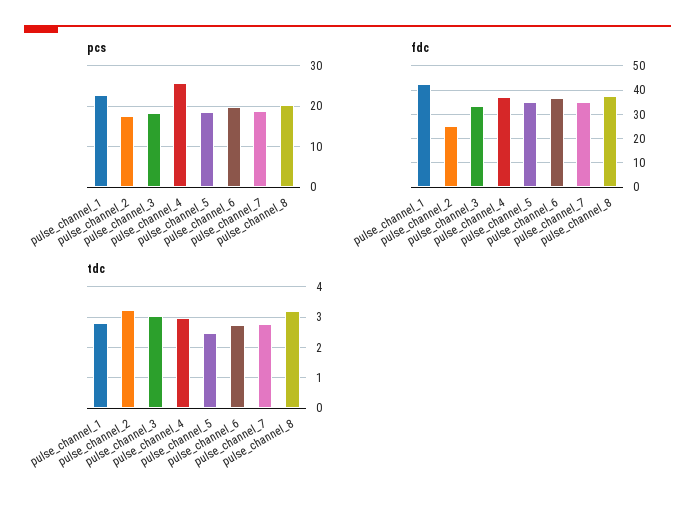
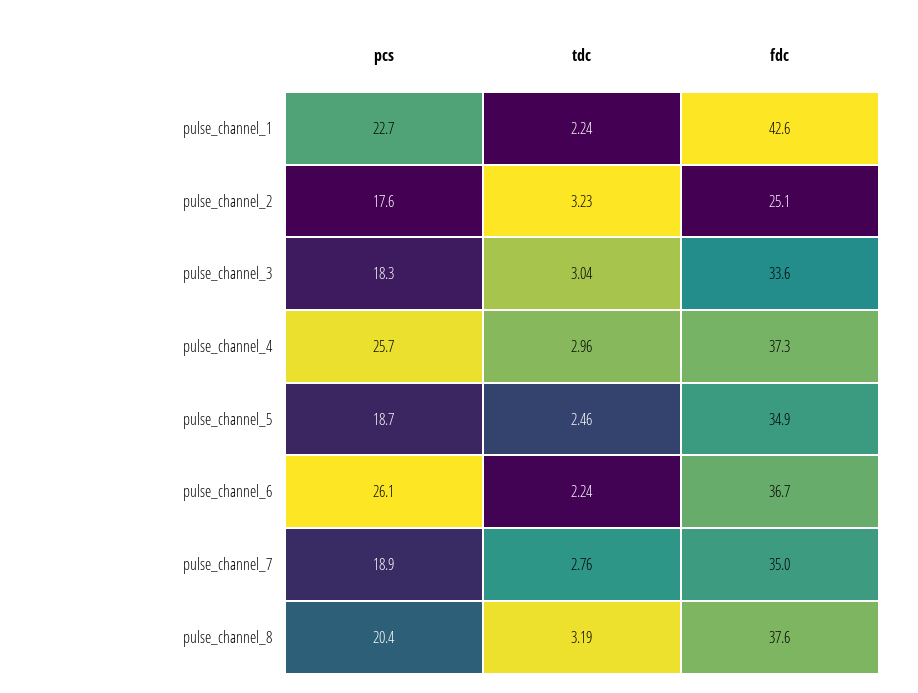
pcs, pulse_channel_6: 20 -> 26.1
tdc, pulse_channel_1: 2.8 -> 2.24
tdc, pulse_channel_6: 2.8 -> 2.24

